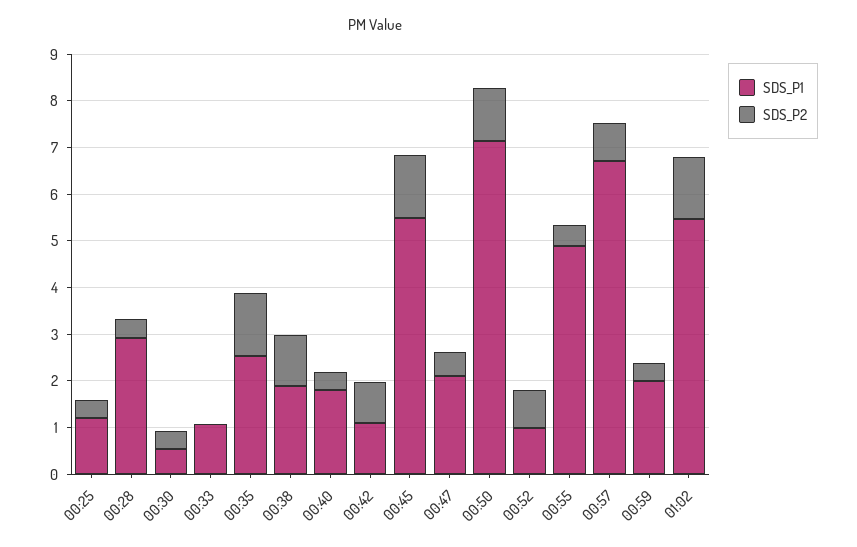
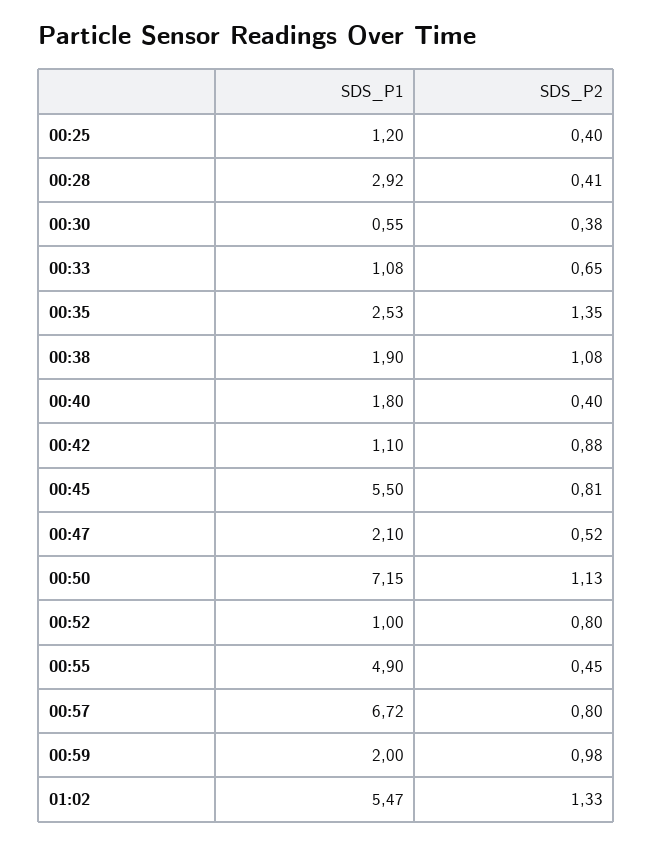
SDS_P2, 00:33: 0 -> 0.65
SDS_P2, 00:45: 1.4 -> 0.81
SDS_P2, 00:59: 0.4 -> 0.98

